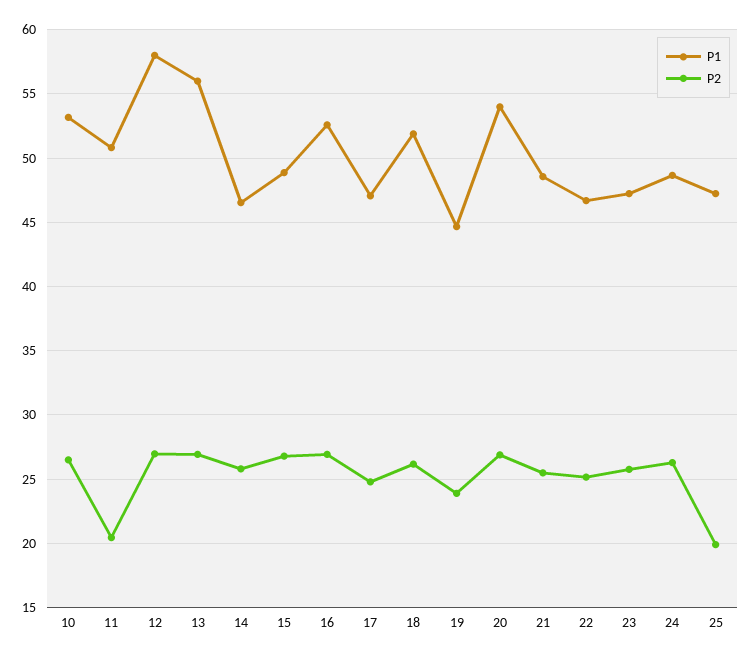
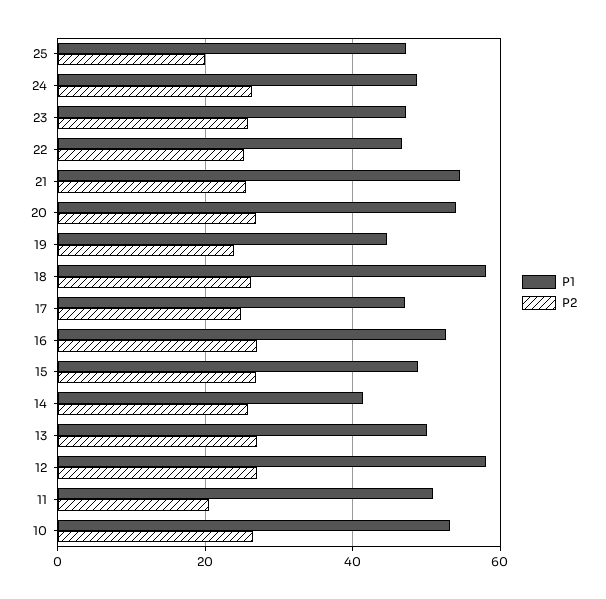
P1, 13: 56 -> 50
P1, 14: 46.5 -> 42
P1, 18: 52 -> 58
P1, 21: 48.5 -> 54

